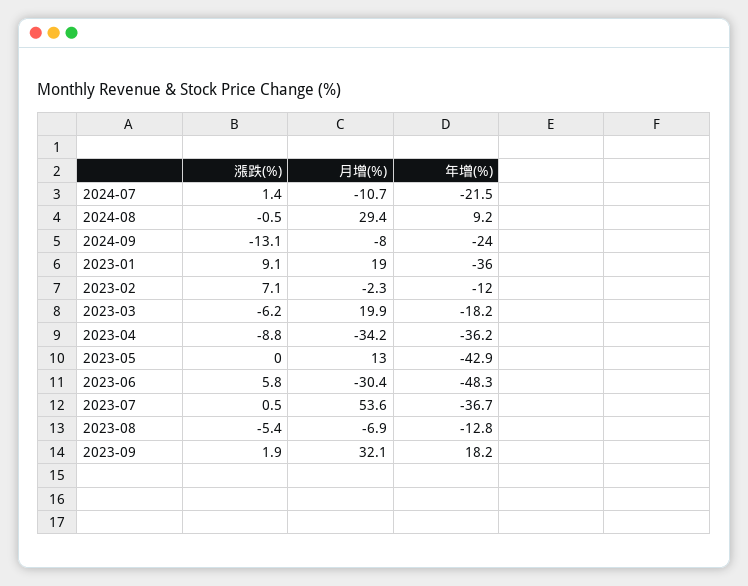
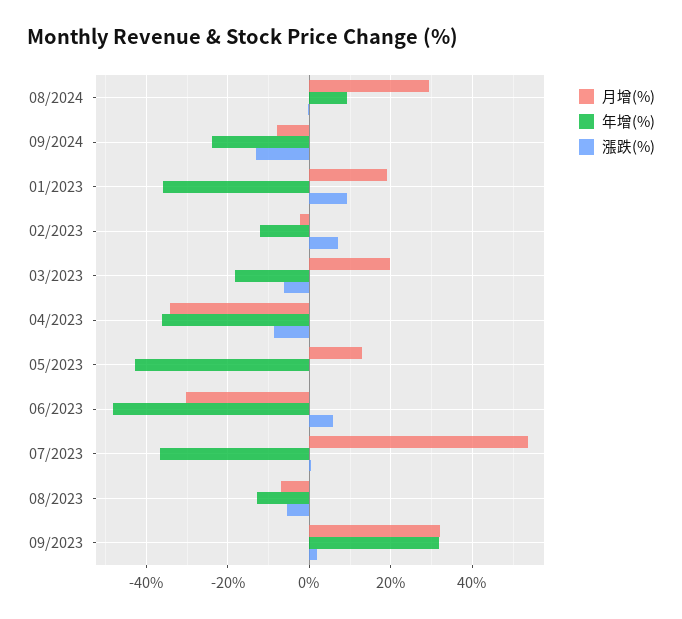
漲跌(%), 2024-07: 1.4 -> none
月增(%), 2024-07: -10.7 -> none
年增(%), 2024-07: -21.5 -> none
年增(%), 2023-09: 18.2 -> 32

